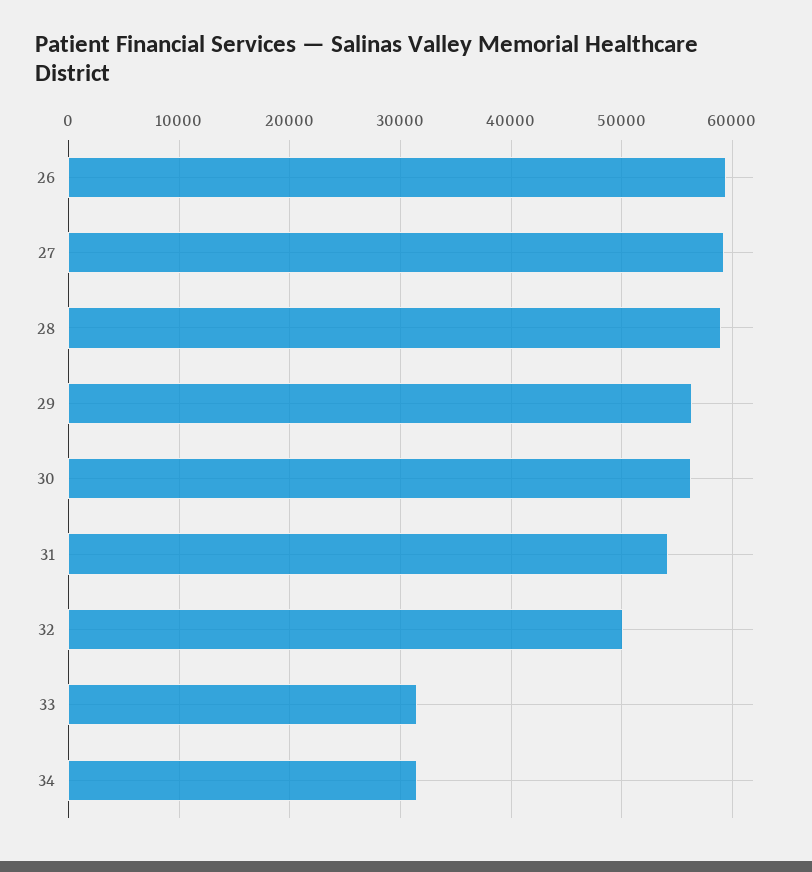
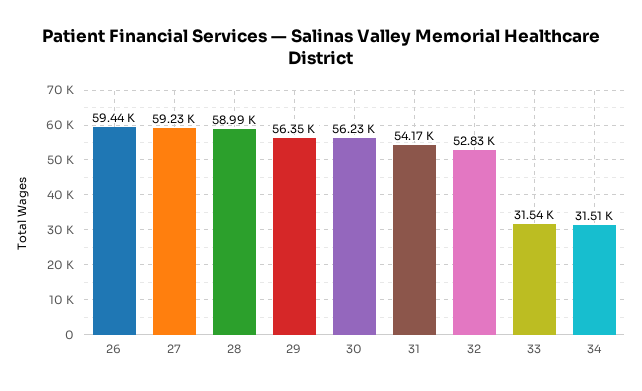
32: 50000 -> 52830

